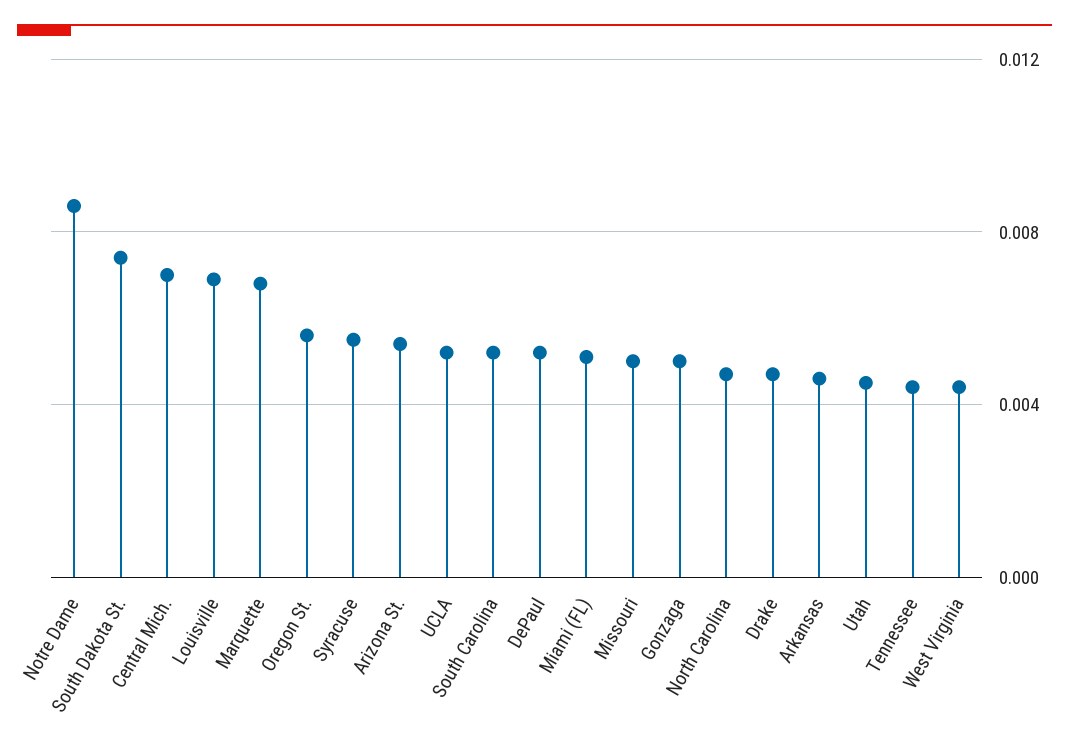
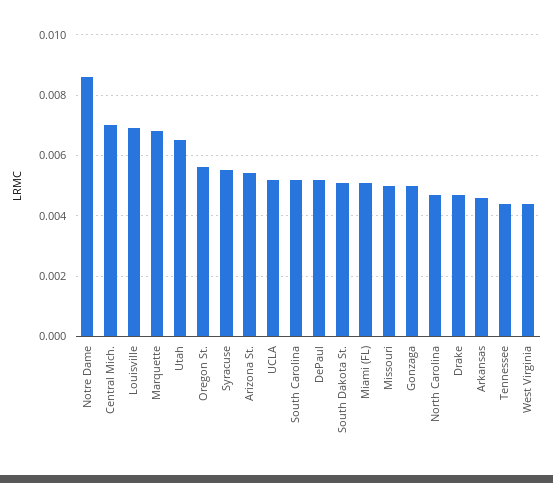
South Dakota St.: 0.0075 -> 0.005
Utah: 0.0045 -> 0.0065

